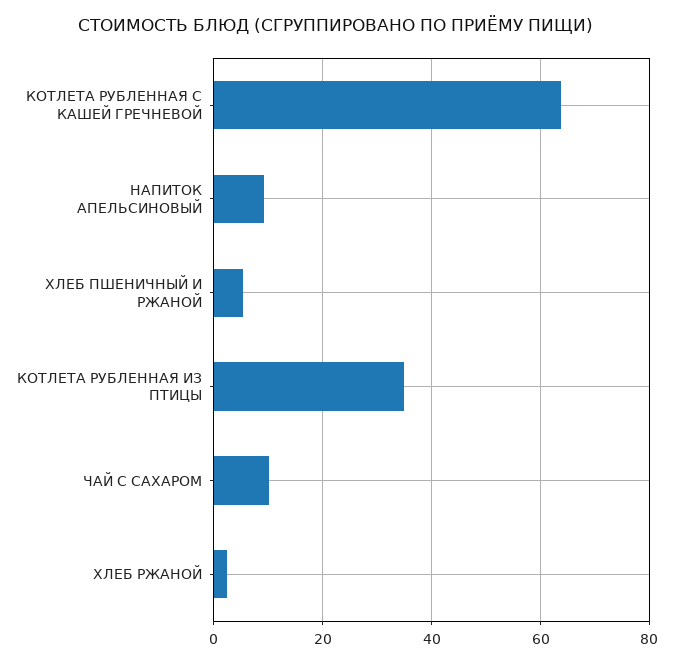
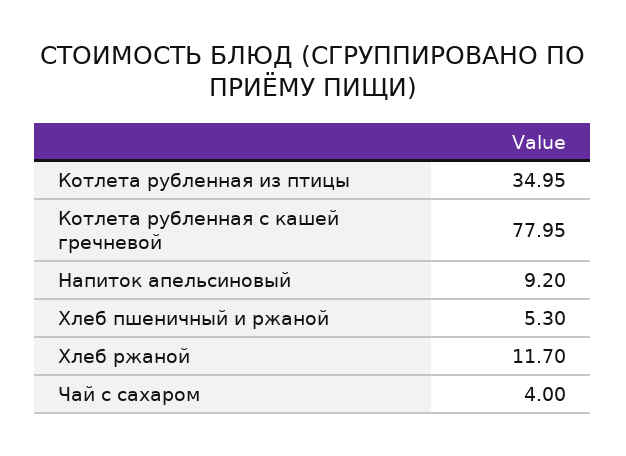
КОТЛЕТА РУБЛЕННАЯ С КАШЕЙ ГРЕЧНЕВОЙ: 64 -> 77.95
ЧАЙ С САХАРОМ: 10 -> 4
ХЛЕБ РЖАНОЙ: 2 -> 11.7

